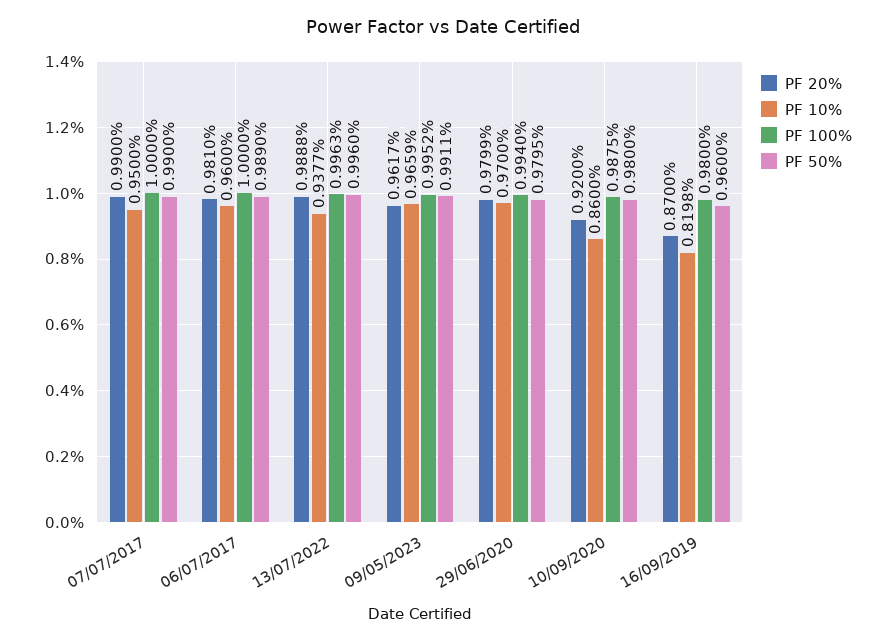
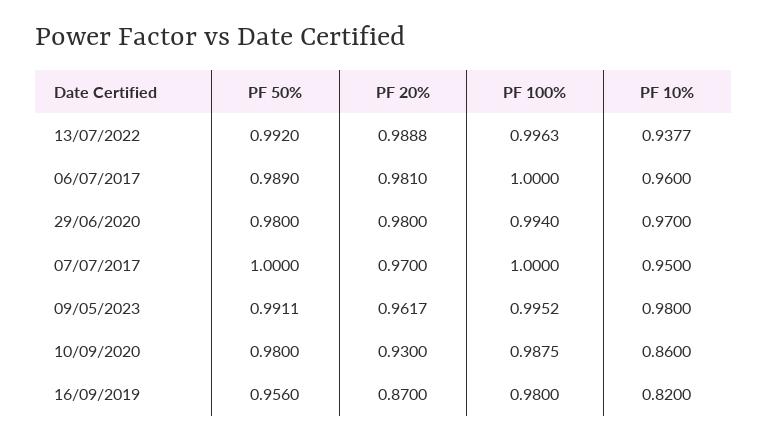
PF 20%, 07/07/2017: 0.99 -> 0.97
PF 50%, 07/07/2017: 0.99 -> 1
PF 50%, 13/07/2022: 0.996 -> 0.992
PF 10%, 09/05/2023: 0.9659 -> 0.98
PF 20%, 29/06/2020: 0.9799 -> 0.98
PF 50%, 29/06/2020: 0.9795 -> 0.98
PF 20%, 10/09/2020: 0.92 -> 0.93
PF 10%, 16/09/2019: 0.8198 -> 0.82
PF 50%, 16/09/2019: 0.96 -> 0.956

